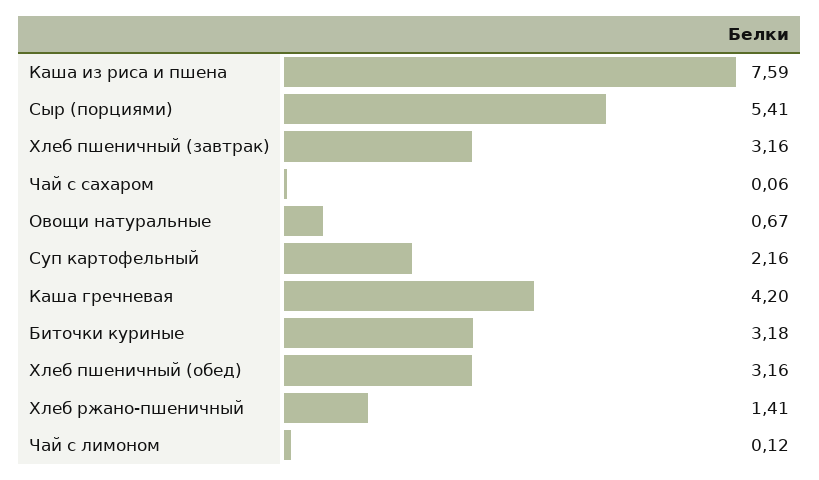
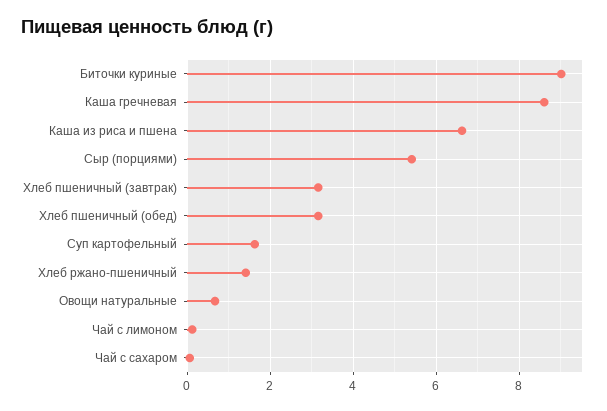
Каша из риса и пшена: 7.59 -> 6.6
Суп картофельный: 2.16 -> 1.6
Каша гречневая: 4.2 -> 8.6
Биточки куриные: 3.18 -> 9

